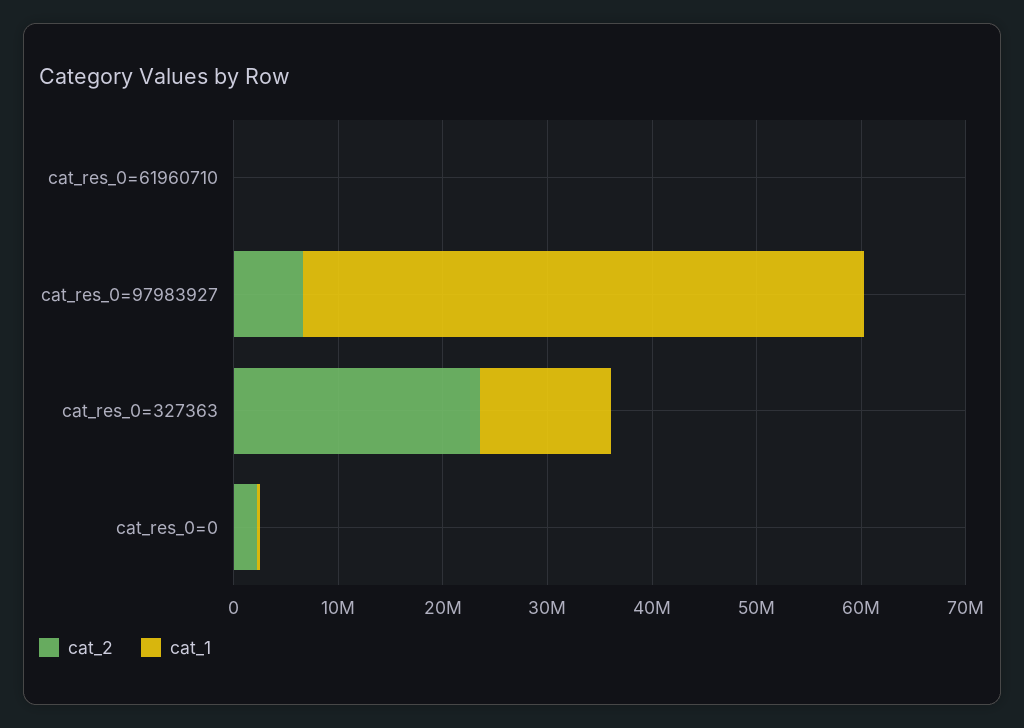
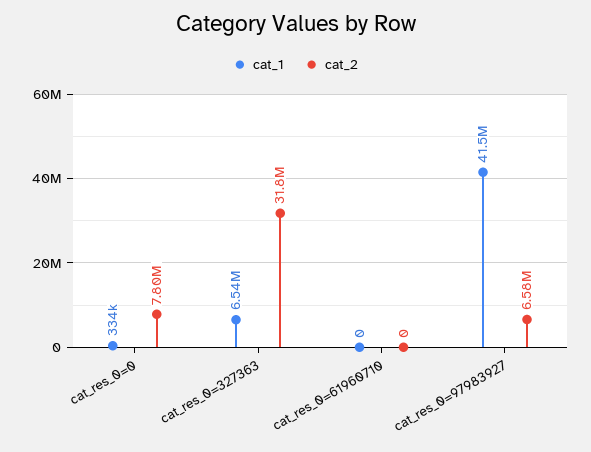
cat_1, cat_res_0=97983927: 54000000 -> 41500000
cat_2, cat_res_0=327363: 24000000 -> 31800000
cat_1, cat_res_0=327363: 12000000 -> 6540000
cat_2, cat_res_0=0: 2000000 -> 7800000

